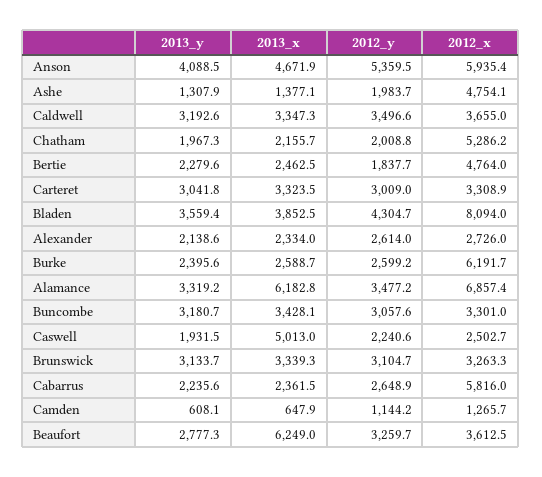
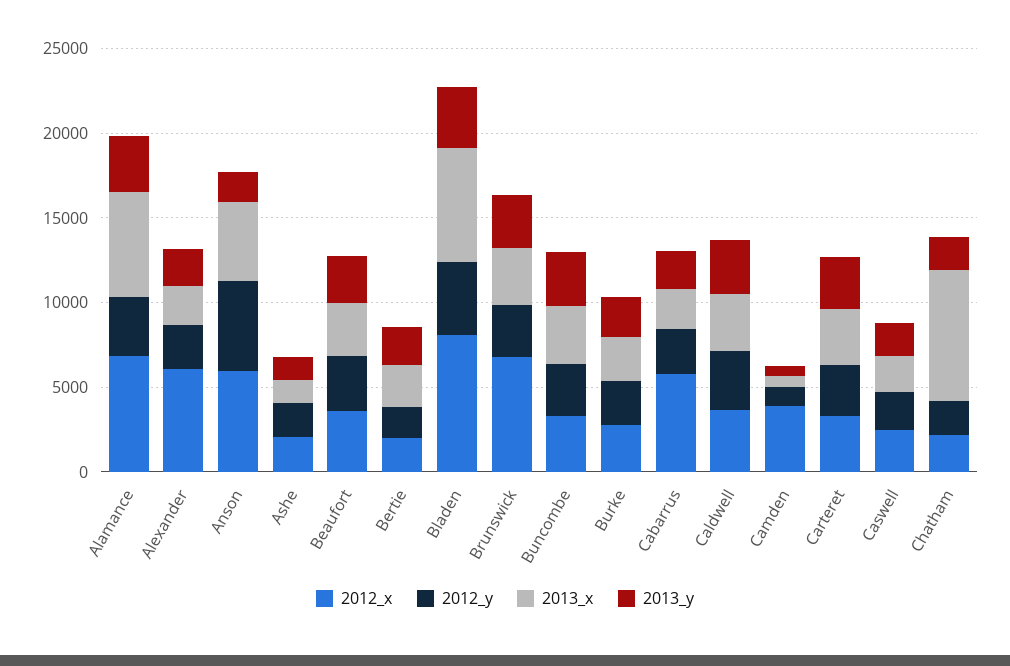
2013_y, Anson: 4088.5 -> 2000
2012_x, Ashe: 4754.1 -> 2000
2013_x, Chatham: 2155.7 -> 8000
2012_x, Chatham: 5286.2 -> 2000
2012_x, Bertie: 4764 -> 2000
2013_x, Bladen: 3852.5 -> 7000
2012_x, Alexander: 2726 -> 6000
2012_x, Burke: 6191.7 -> 3000
2013_x, Caswell: 5013 -> 2000
2012_x, Brunswick: 3263.3 -> 7000
2012_x, Camden: 1265.7 -> 4000
2013_x, Beaufort: 6249 -> 3000

